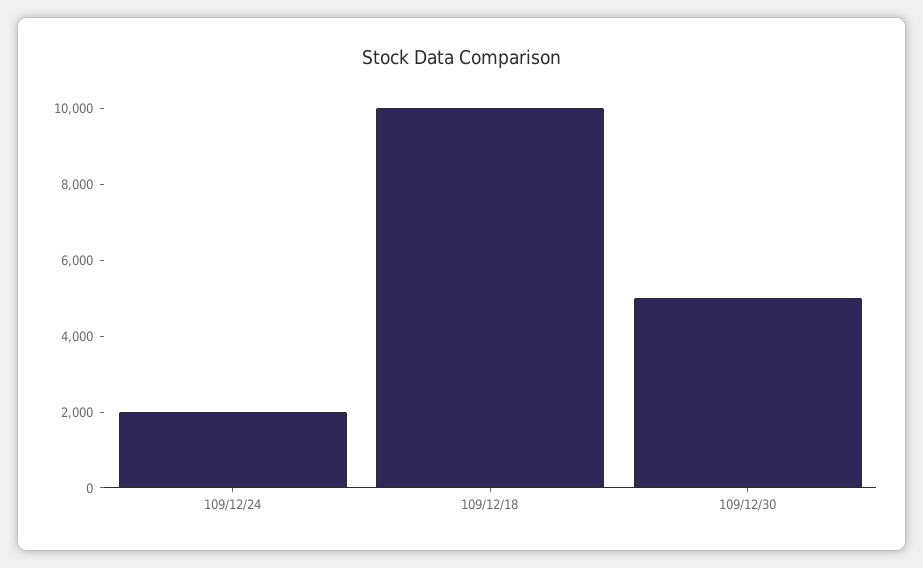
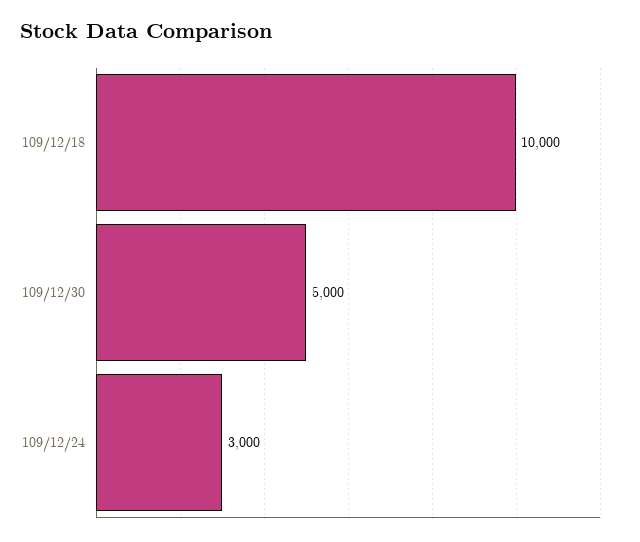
109/12/24: 2000 -> 3000

